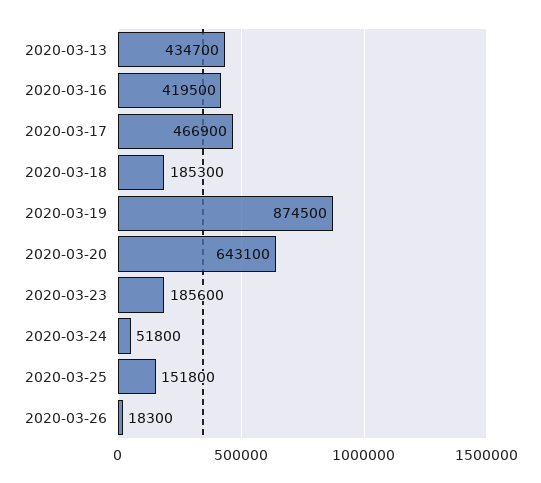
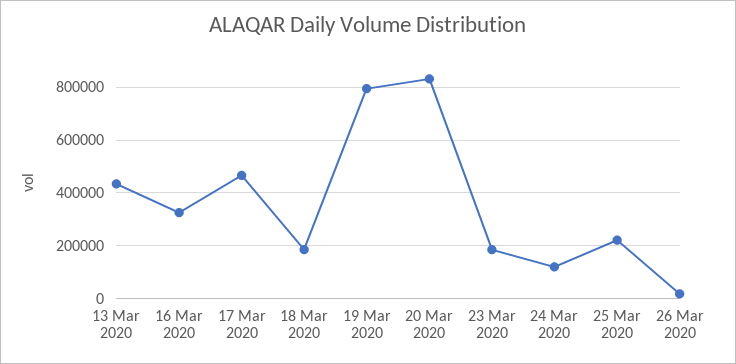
2020-03-16: 419500 -> 325000
2020-03-19: 874500 -> 800000
2020-03-20: 643100 -> 825000
2020-03-24: 51800 -> 125000
2020-03-25: 151800 -> 225000

